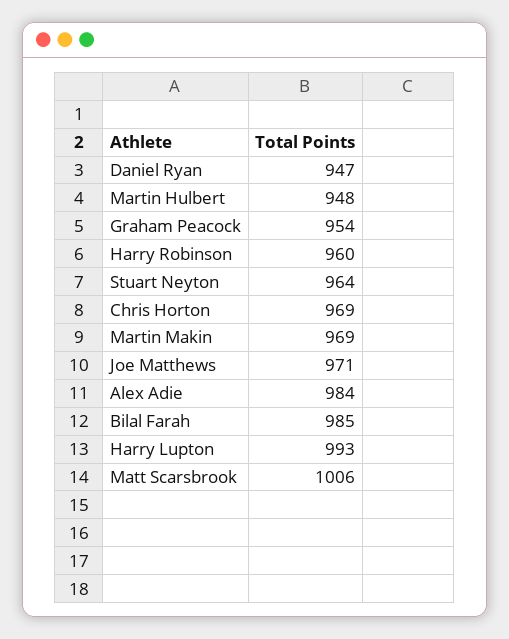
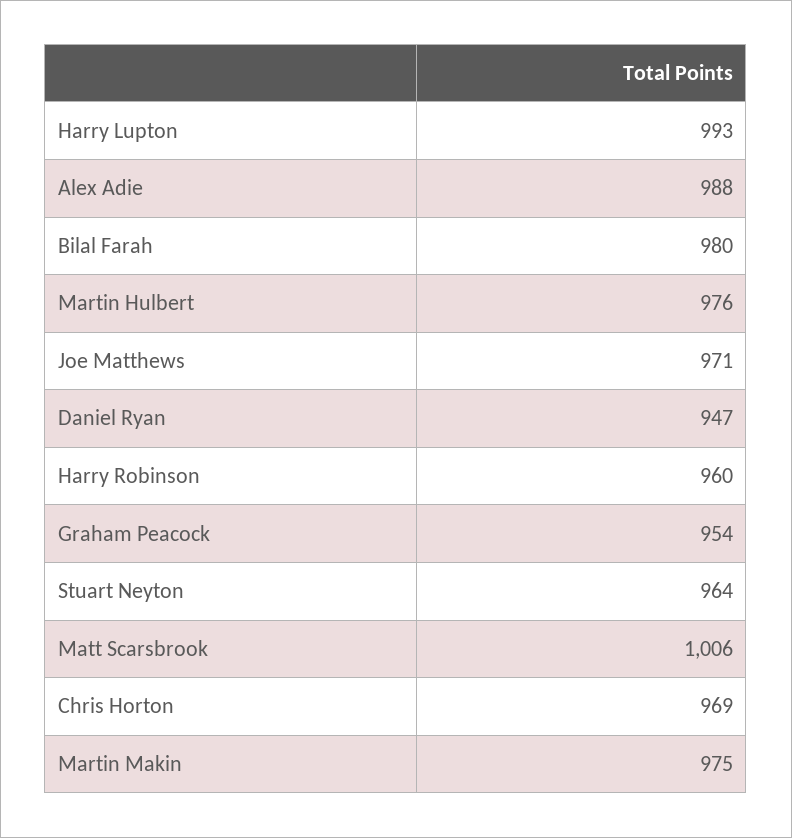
Martin Hulbert: 948 -> 976
Martin Makin: 969 -> 975
Alex Adie: 984 -> 988
Bilal Farah: 985 -> 980

